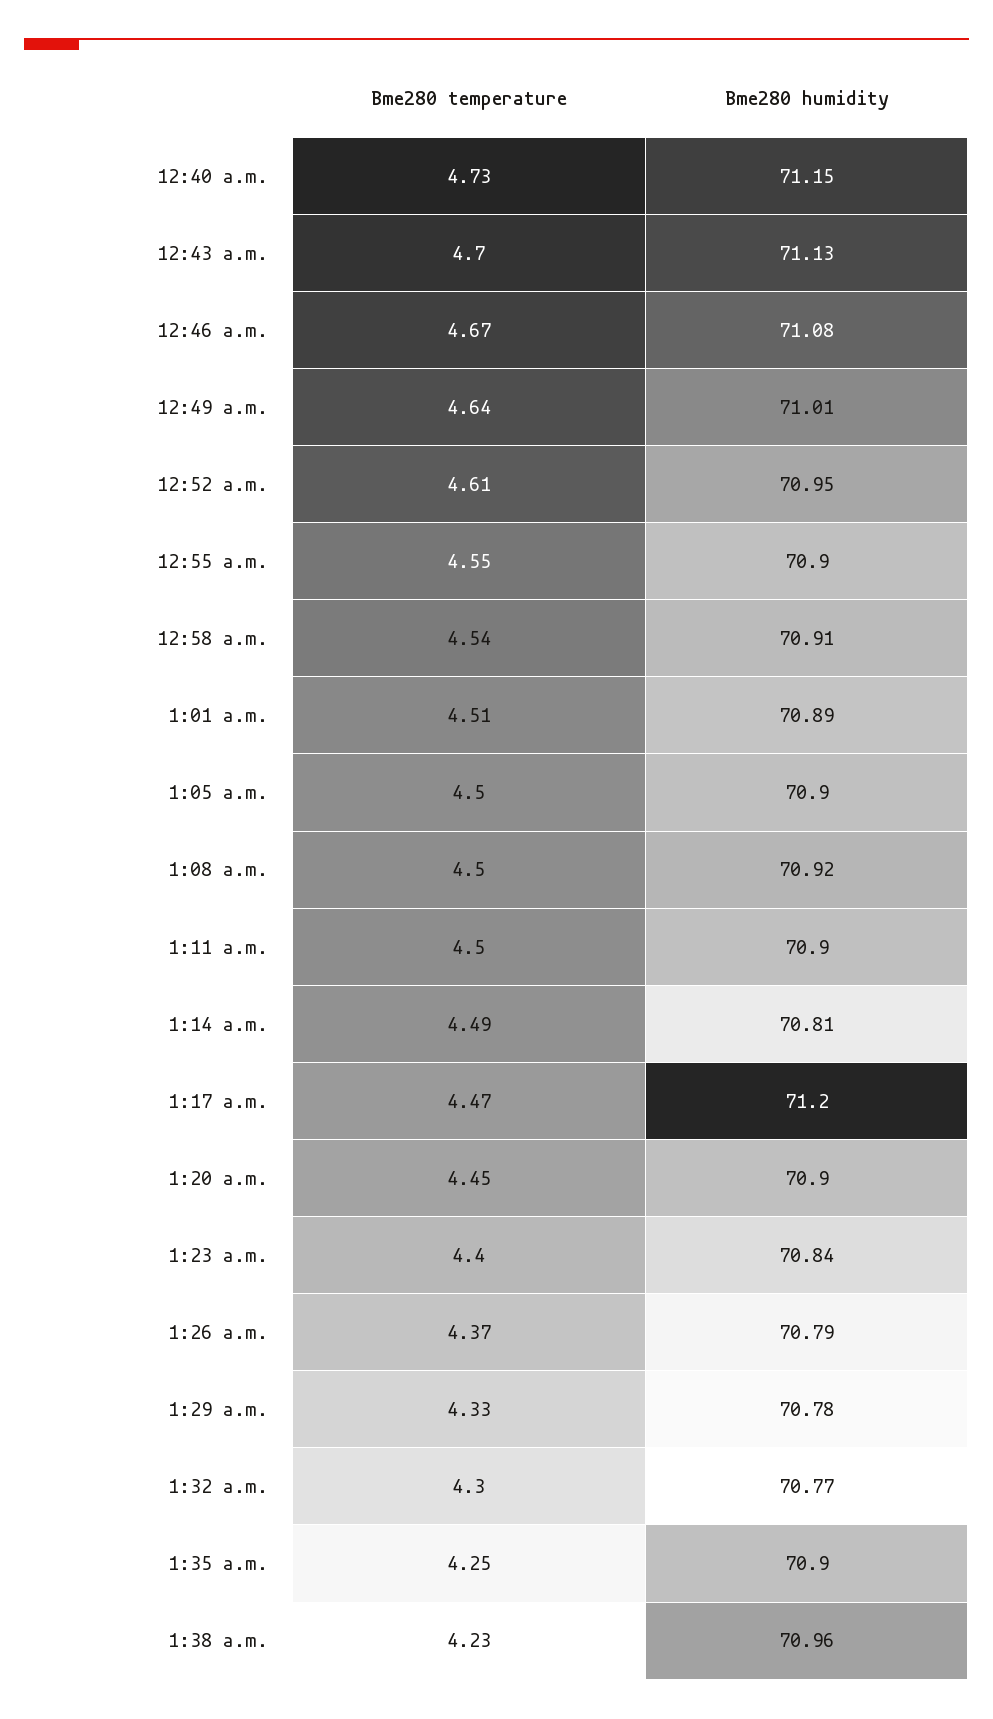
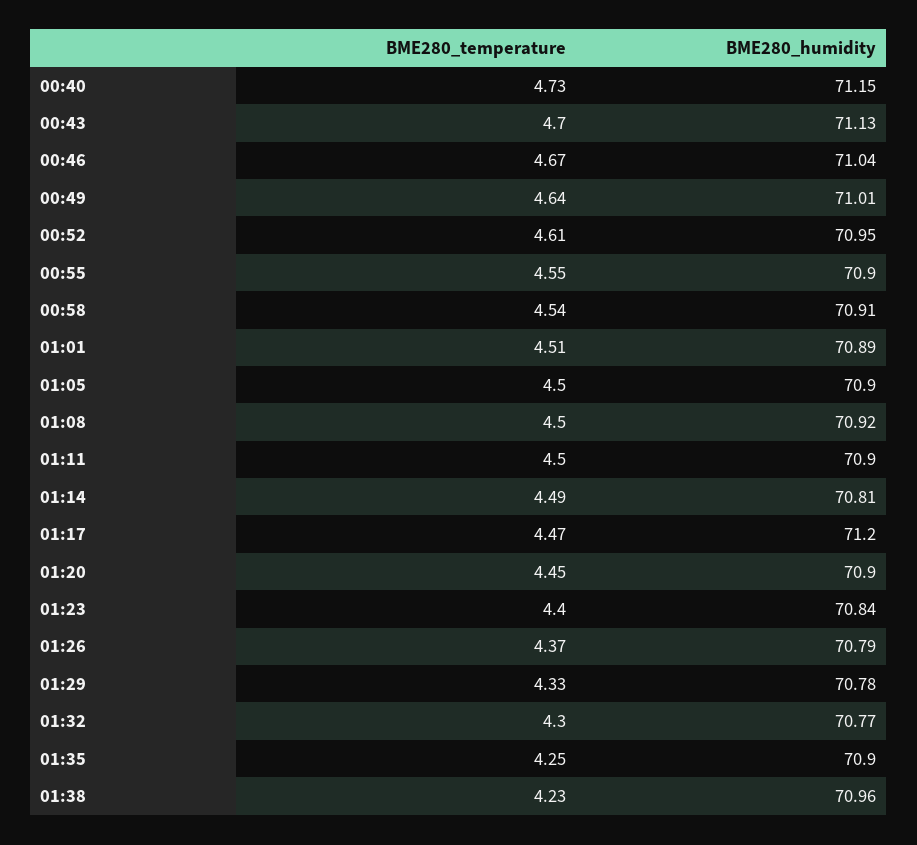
Bme280 humidity, 12:46 a.m.: 71.08 -> 71.04

